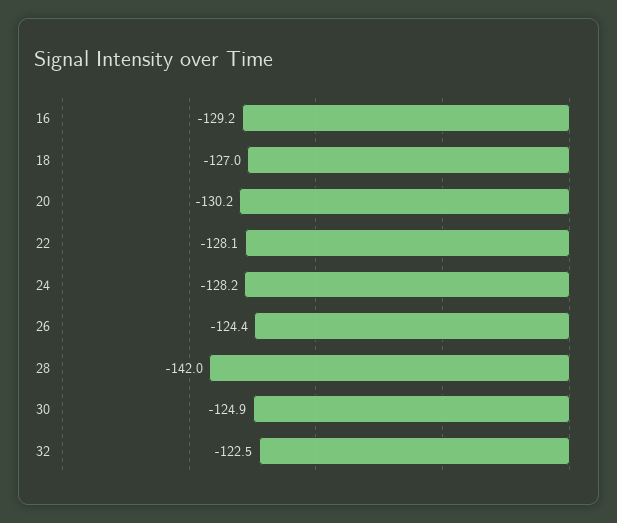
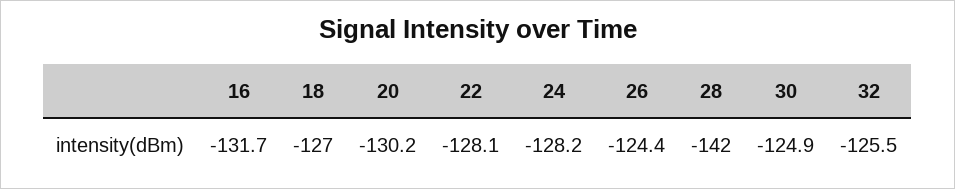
16: -129.2 -> -131.7
32: -122.5 -> -125.5

